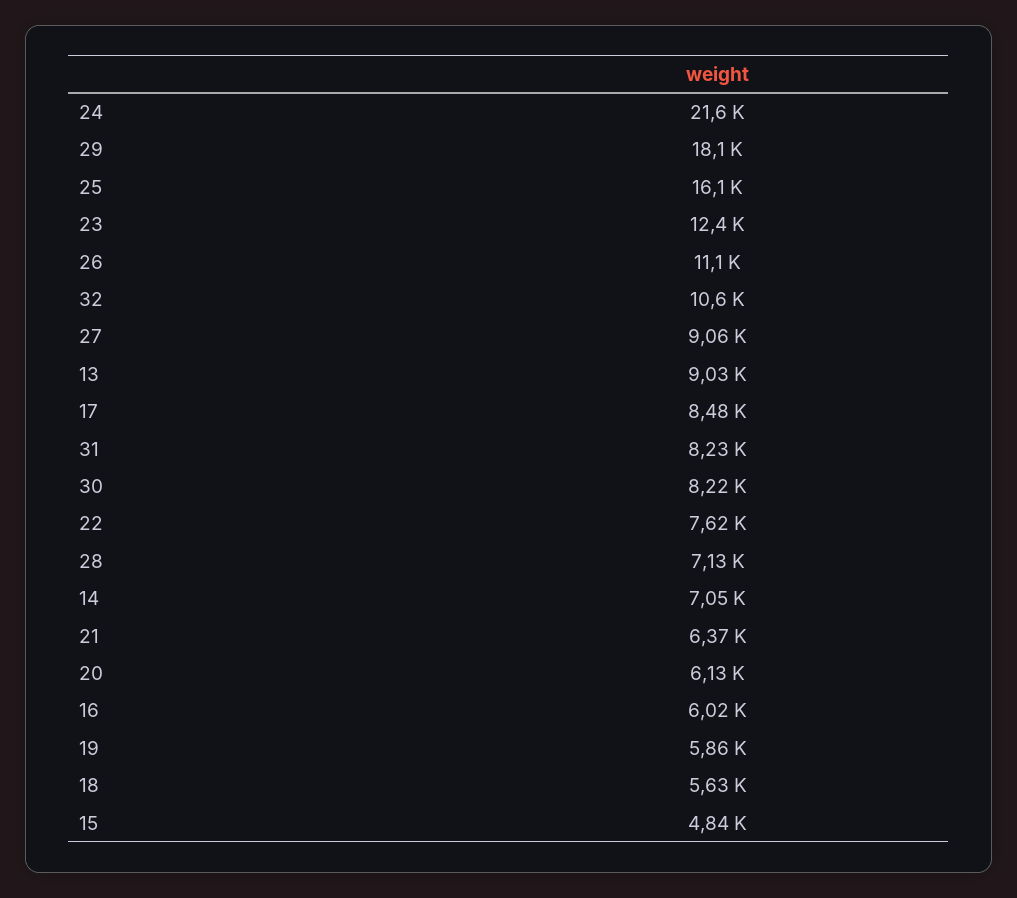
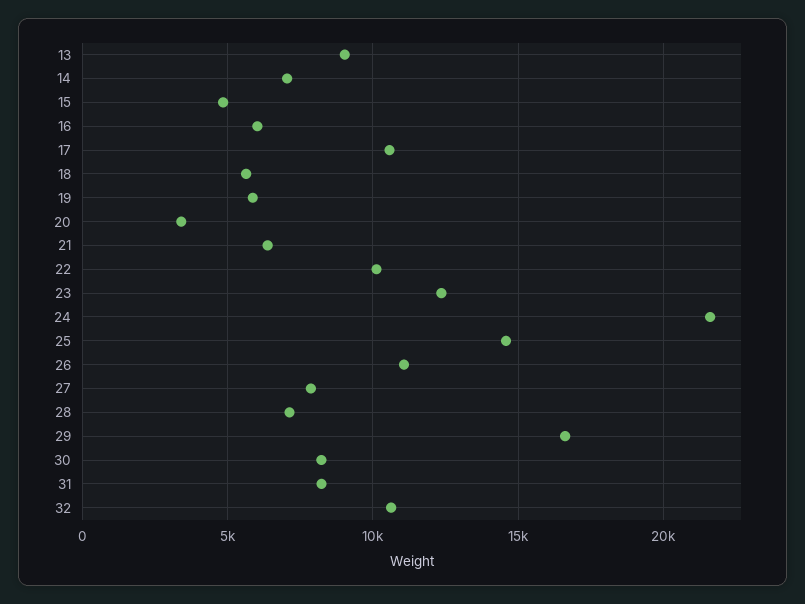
29: 18100 -> 16500
25: 16100 -> 14500
27: 9060 -> 8000
17: 8480 -> 10500
22: 7620 -> 10000
20: 6130 -> 3500

